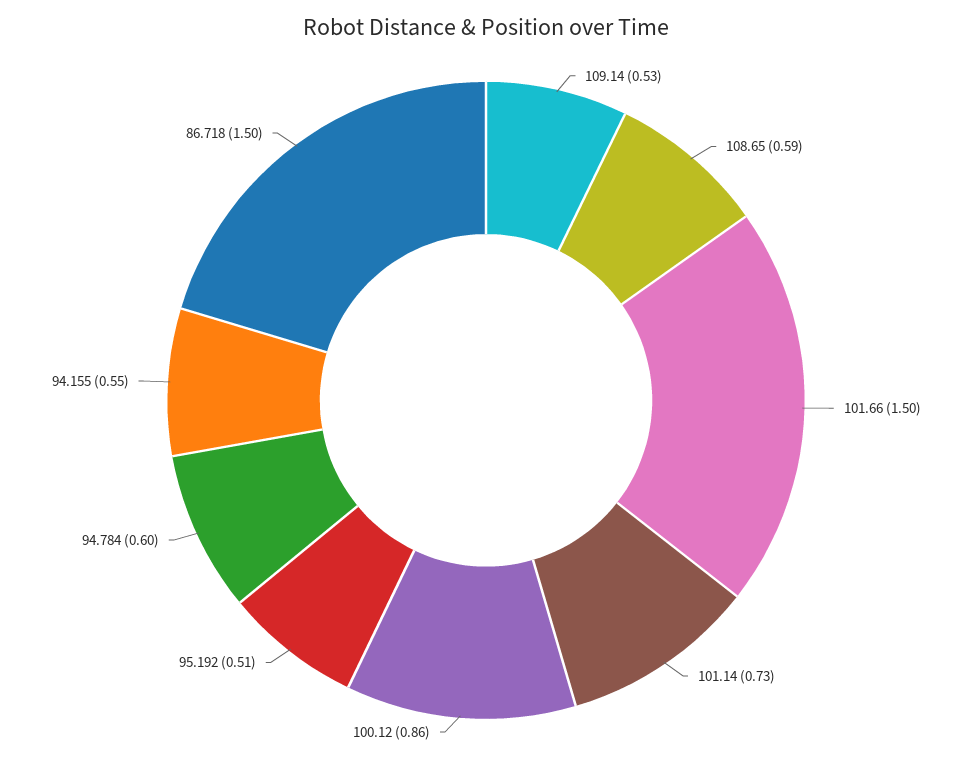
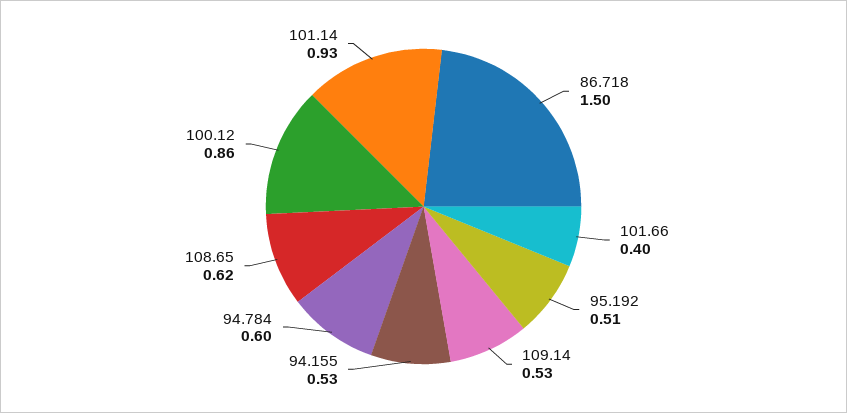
108.65: 0.59 -> 0.62
101.66: 1.5 -> 0.4
101.14: 0.73 -> 0.93
94.155: 0.55 -> 0.53

